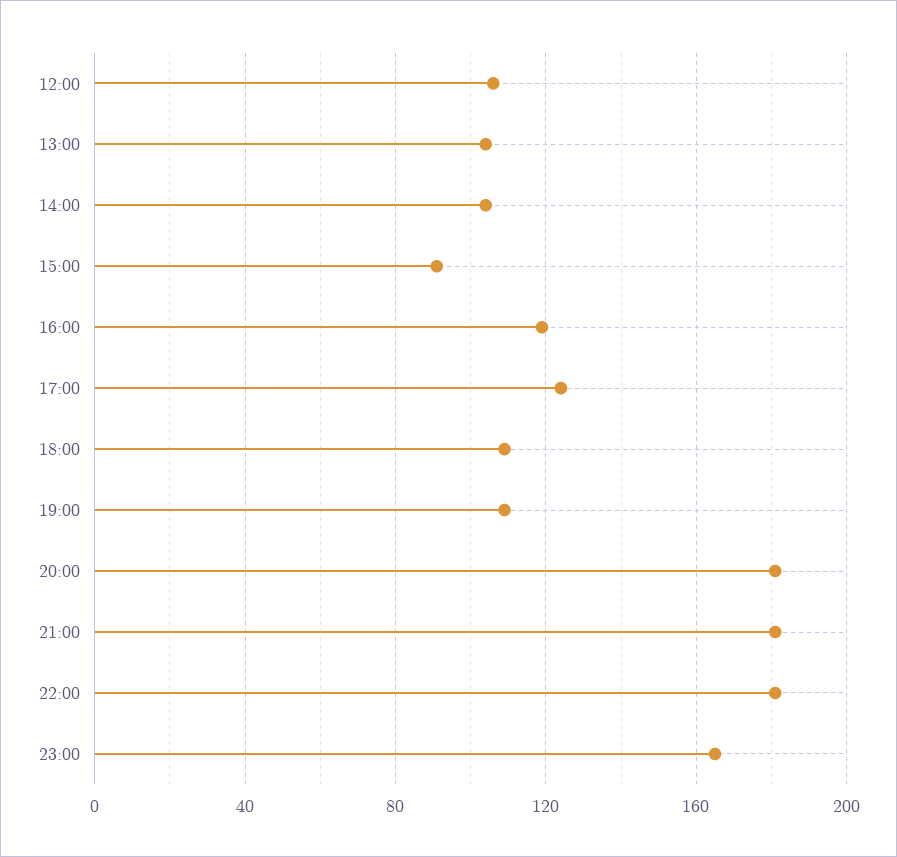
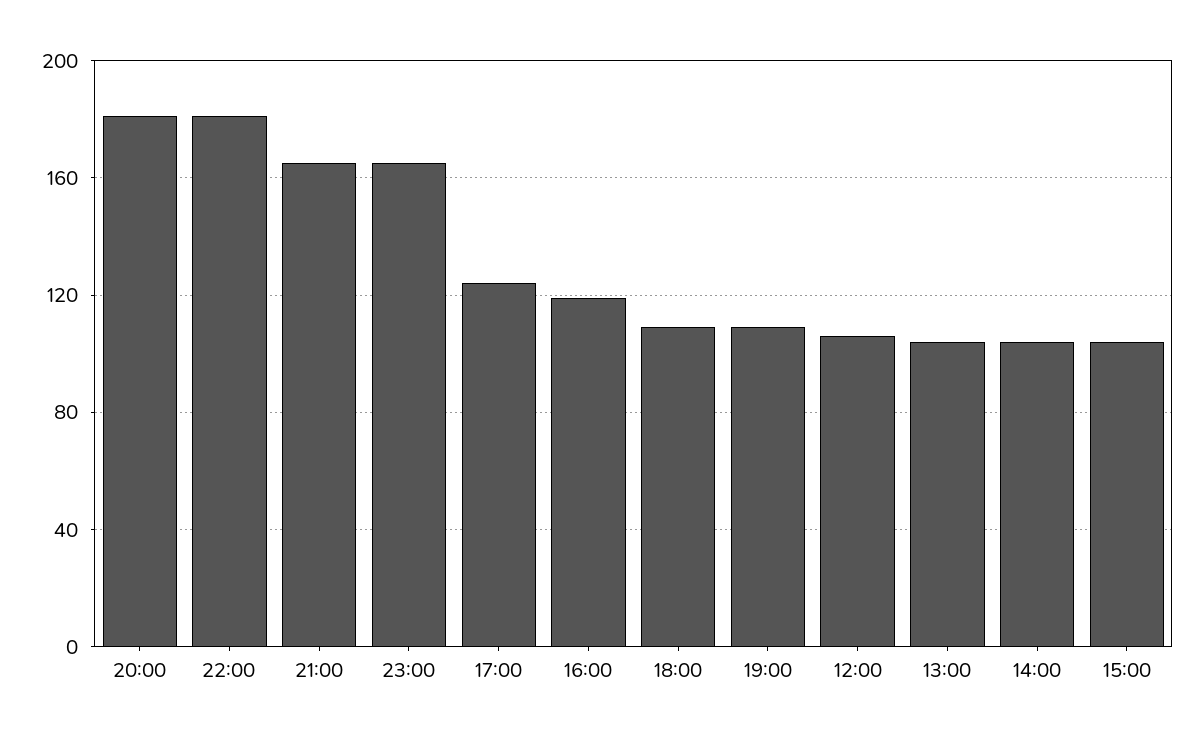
15:00: 90 -> 105
21:00: 180 -> 165

